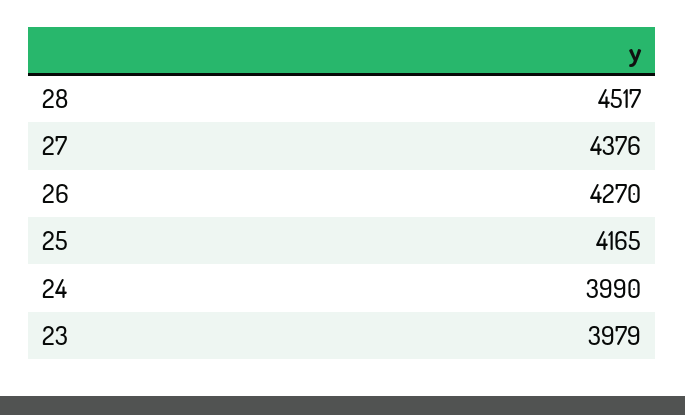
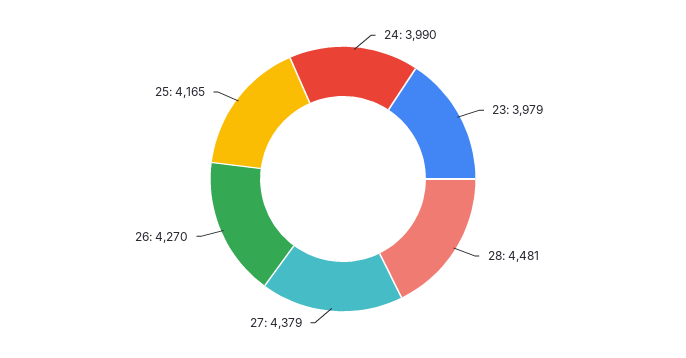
28: 4517 -> 4481
27: 4376 -> 4379

